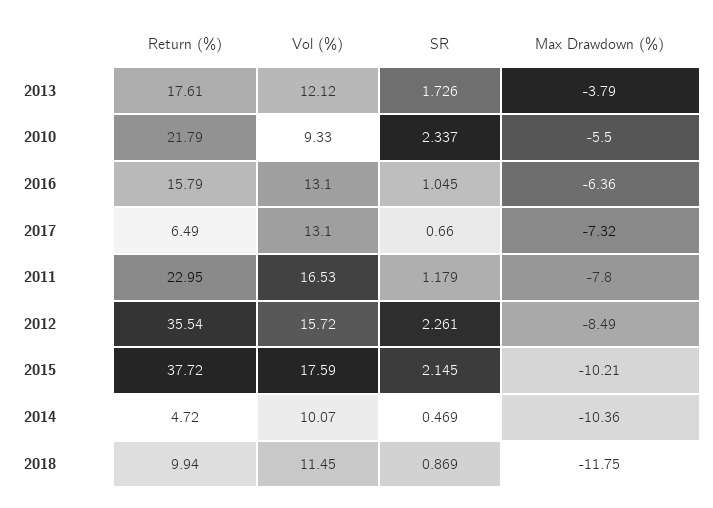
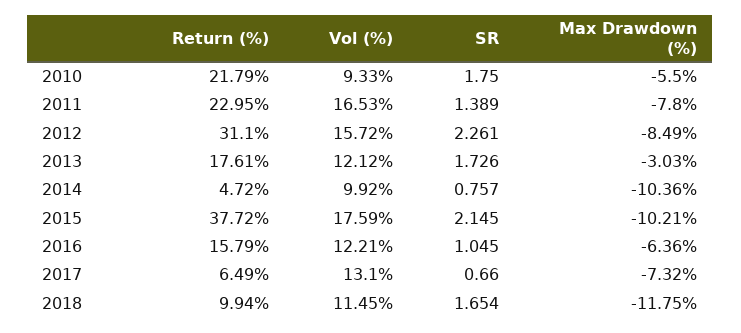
Max Drawdown (%), 2013: -3.79 -> -3.03
SR, 2010: 2.337 -> 1.75
Vol (%), 2016: 13.1 -> 12.21
SR, 2011: 1.179 -> 1.389
Return (%), 2012: 35.54 -> 31.1
Vol (%), 2014: 10.07 -> 9.92
SR, 2014: 0.469 -> 0.757
SR, 2018: 0.869 -> 1.654

